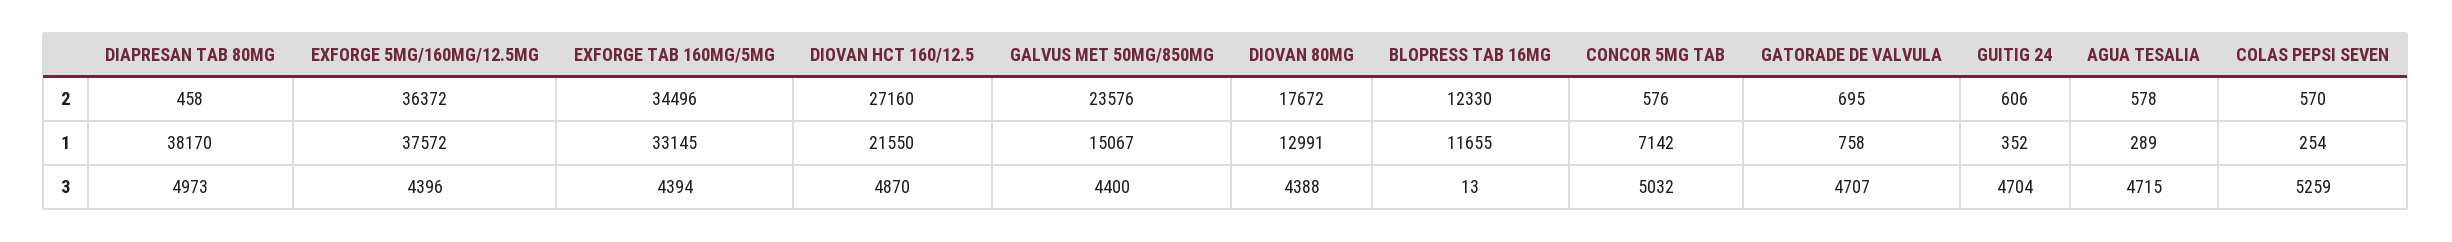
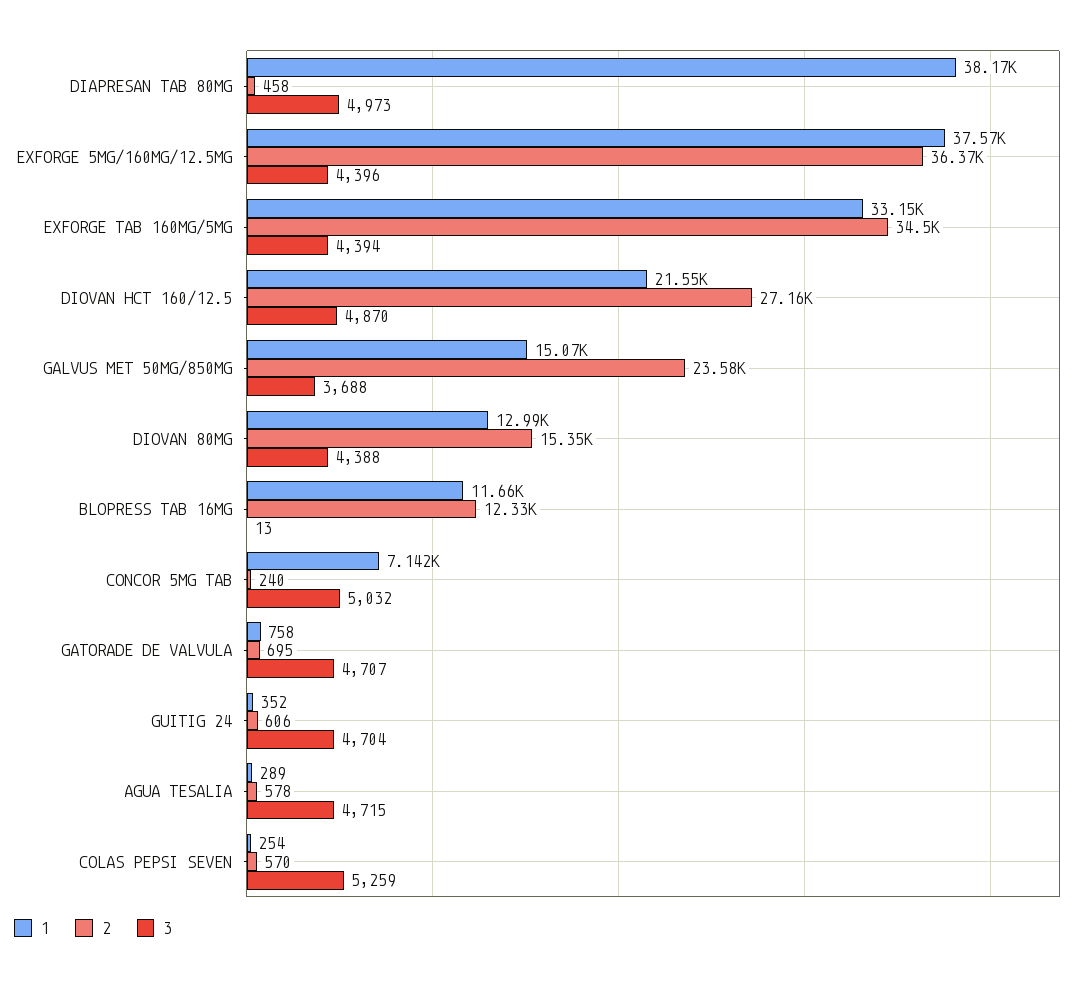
2, DIOVAN 80MG: 17672 -> 15350
2, CONCOR 5MG TAB: 576 -> 240
3, GALVUS MET 50MG/850MG: 4400 -> 3688

